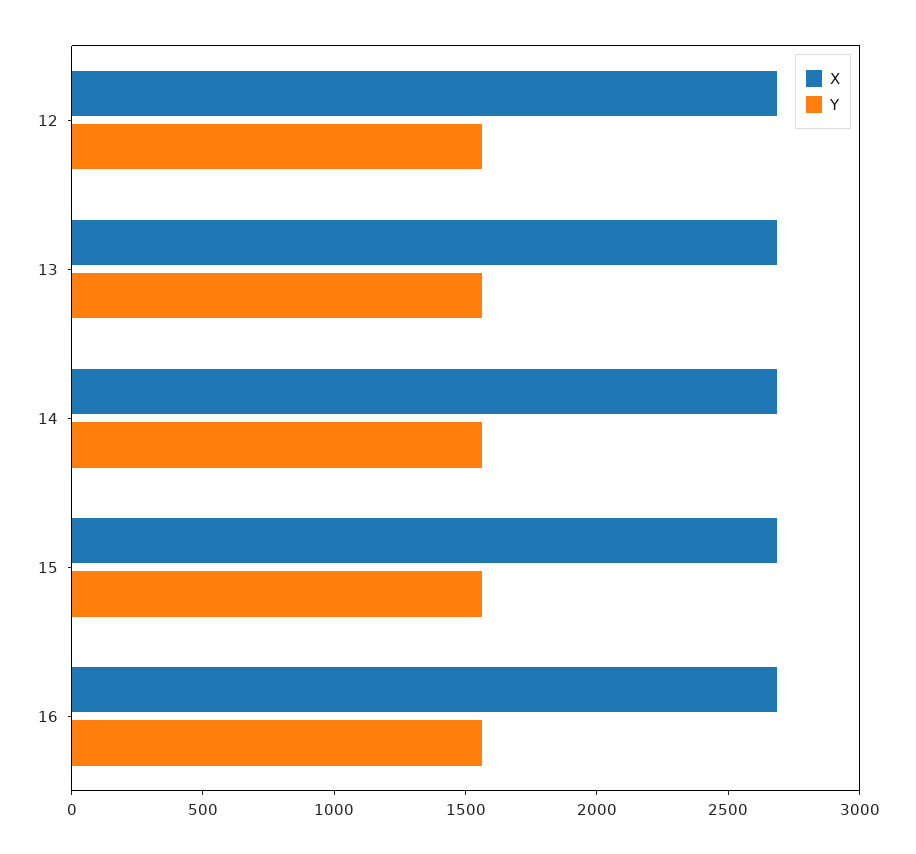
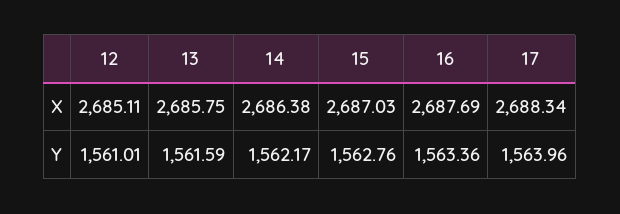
X, 17: none -> 2688.34
Y, 17: none -> 1563.96

